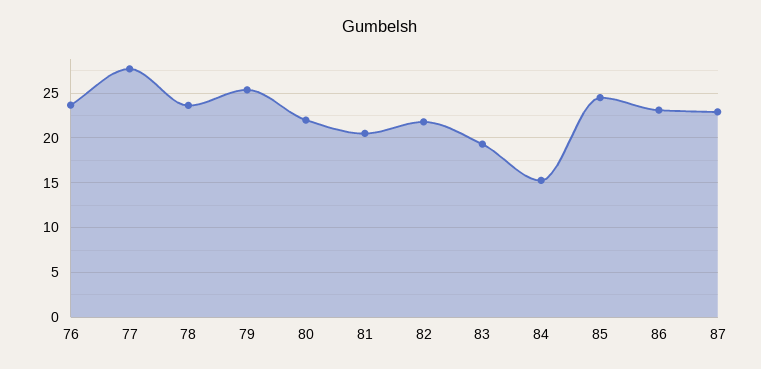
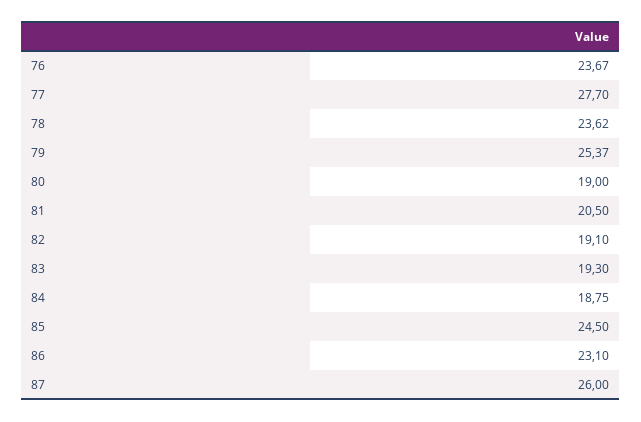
80: 22 -> 19
82: 22 -> 19.1
84: 15 -> 18.75
87: 23 -> 26

